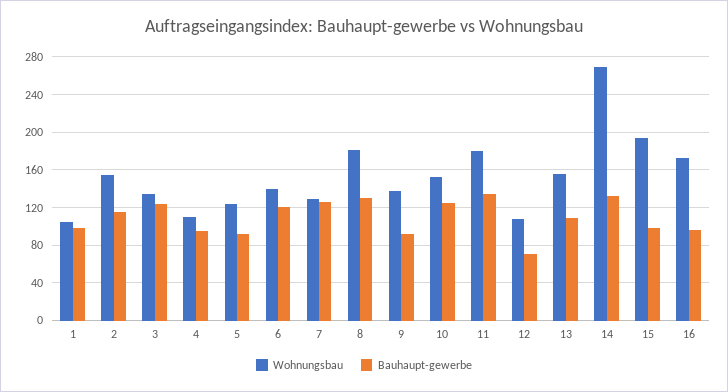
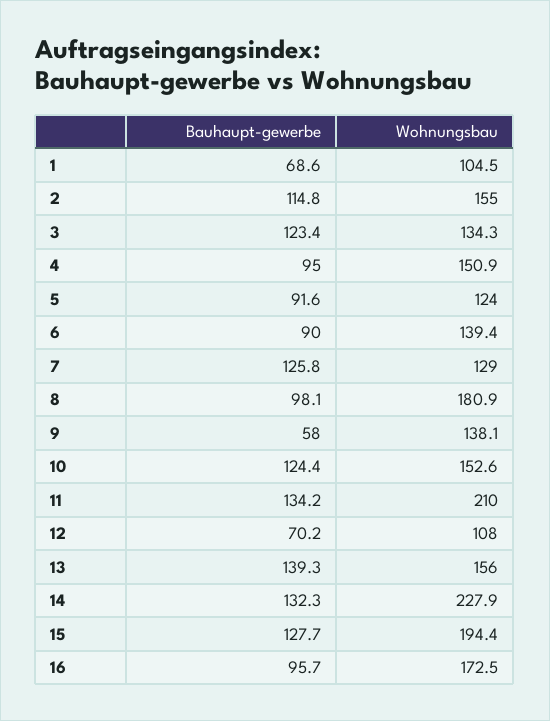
Bauhaupt-gewerbe, 1: 100 -> 68.6
Wohnungsbau, 4: 110 -> 150.9
Bauhaupt-gewerbe, 6: 120 -> 90
Bauhaupt-gewerbe, 8: 130 -> 98.1
Bauhaupt-gewerbe, 9: 90 -> 58
Wohnungsbau, 11: 180 -> 210
Bauhaupt-gewerbe, 13: 110 -> 139.3
Wohnungsbau, 14: 270 -> 227.9
Bauhaupt-gewerbe, 15: 100 -> 127.7

